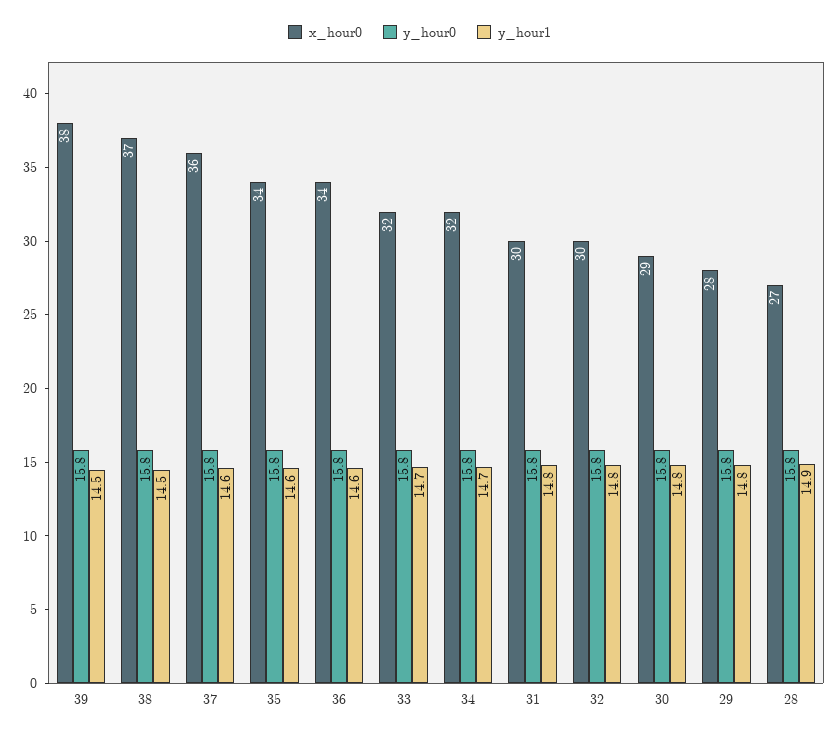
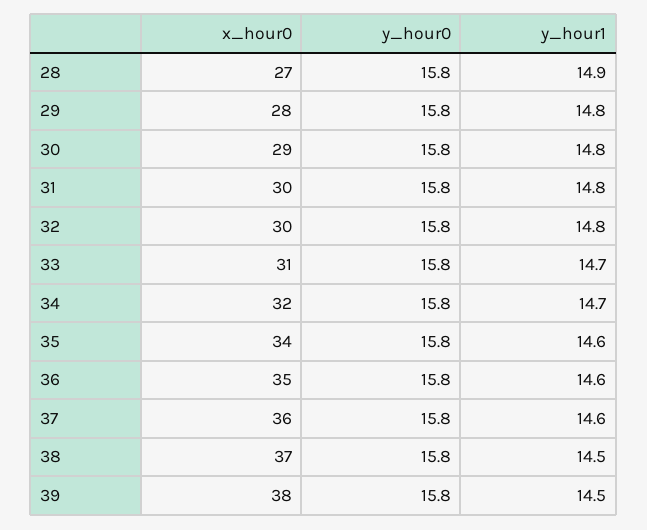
x_hour0, 36: 34 -> 35
x_hour0, 33: 32 -> 31

